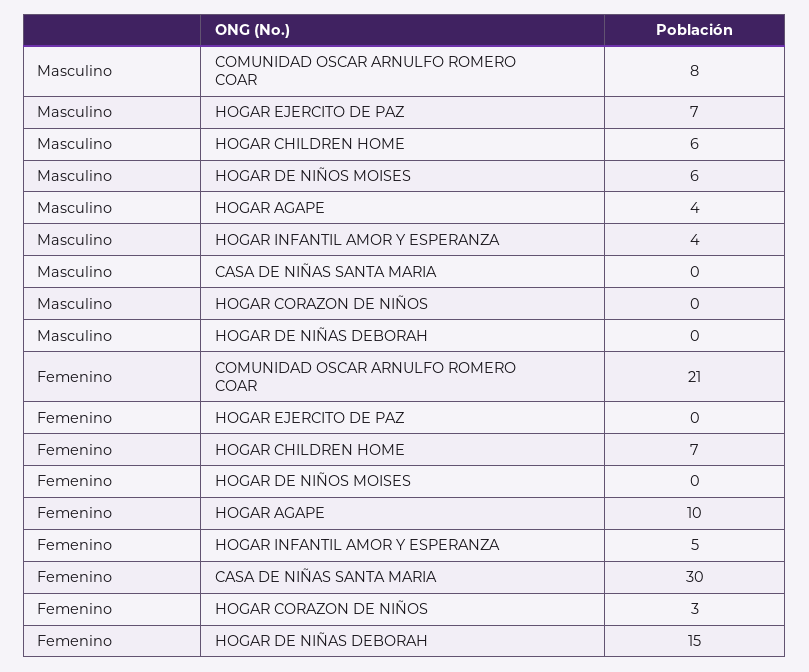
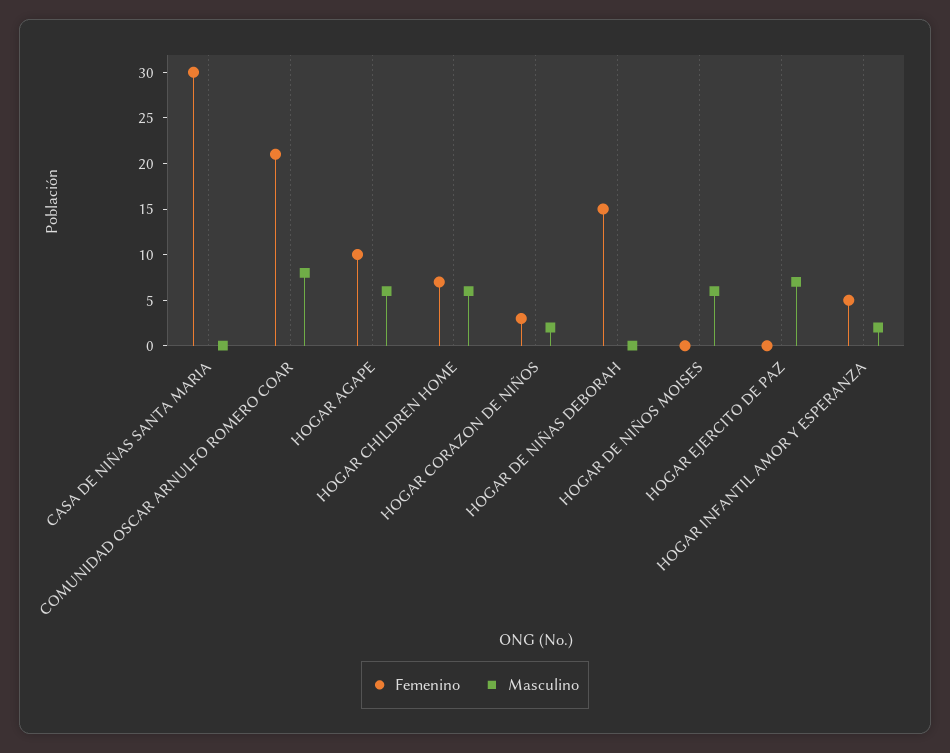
Masculino, HOGAR AGAPE: 4 -> 6
Masculino, HOGAR INFANTIL AMOR Y ESPERANZA: 4 -> 2
Masculino, HOGAR CORAZON DE NIÑOS: 0 -> 2

